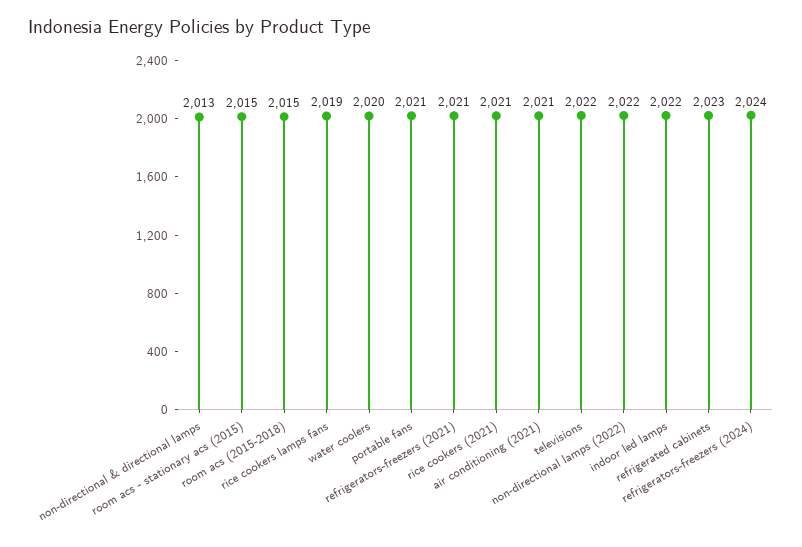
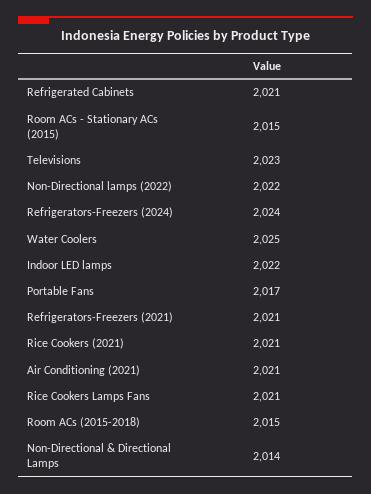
non-directional & directional lamps: 2013 -> 2014
rice cookers lamps fans: 2019 -> 2021
water coolers: 2020 -> 2025
portable fans: 2021 -> 2017
televisions: 2022 -> 2023
refrigerated cabinets: 2023 -> 2021

